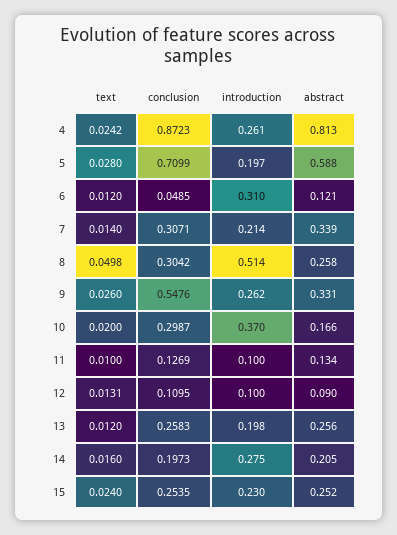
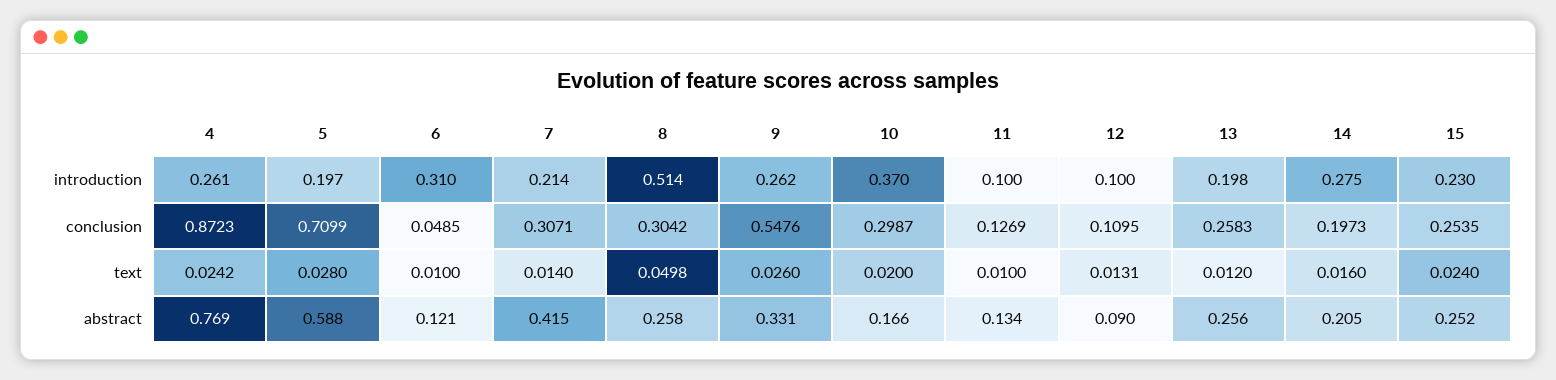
abstract, 4: 0.813 -> 0.769
text, 6: 0.012 -> 0.01
abstract, 7: 0.339 -> 0.415

